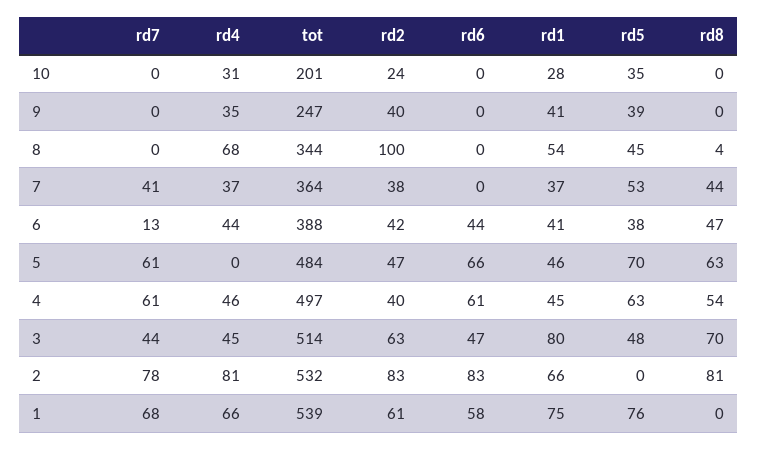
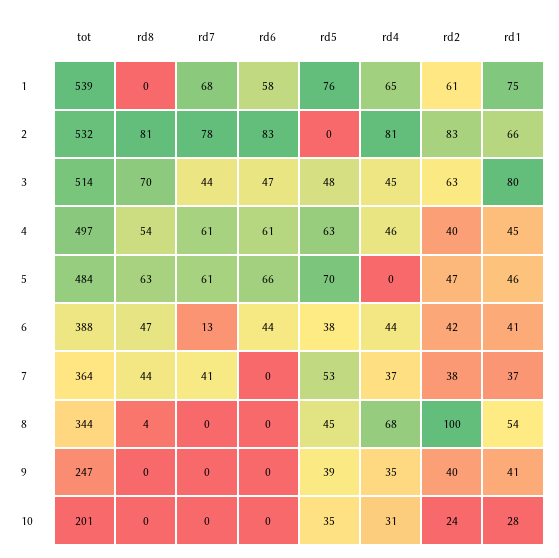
rd4, 1: 66 -> 65

